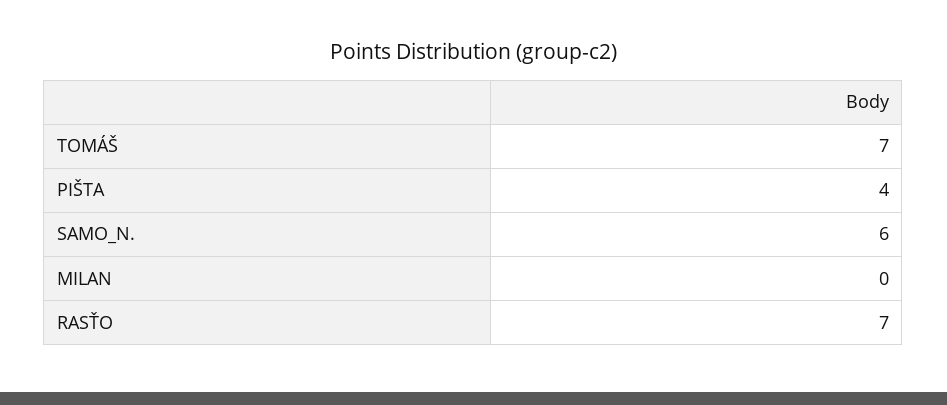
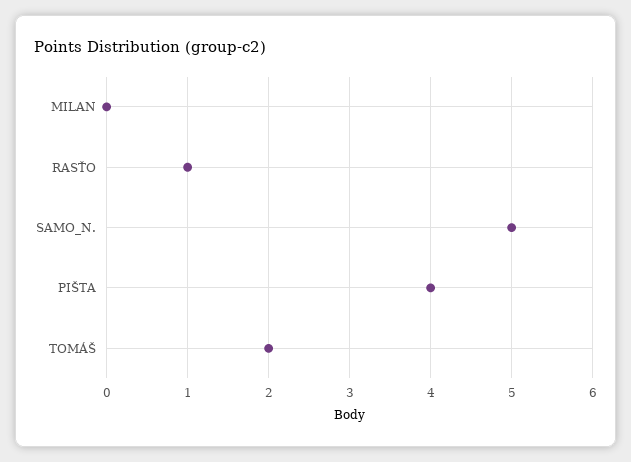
TOMÁŠ: 7 -> 2
SAMO_N.: 6 -> 5
RASŤO: 7 -> 1

